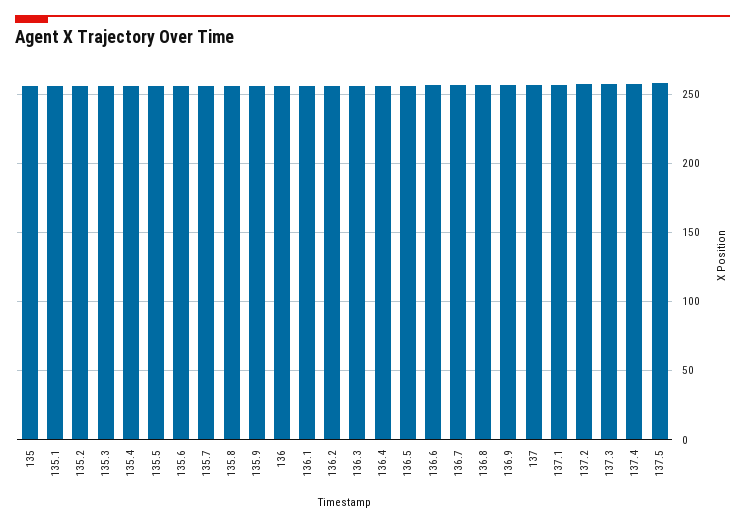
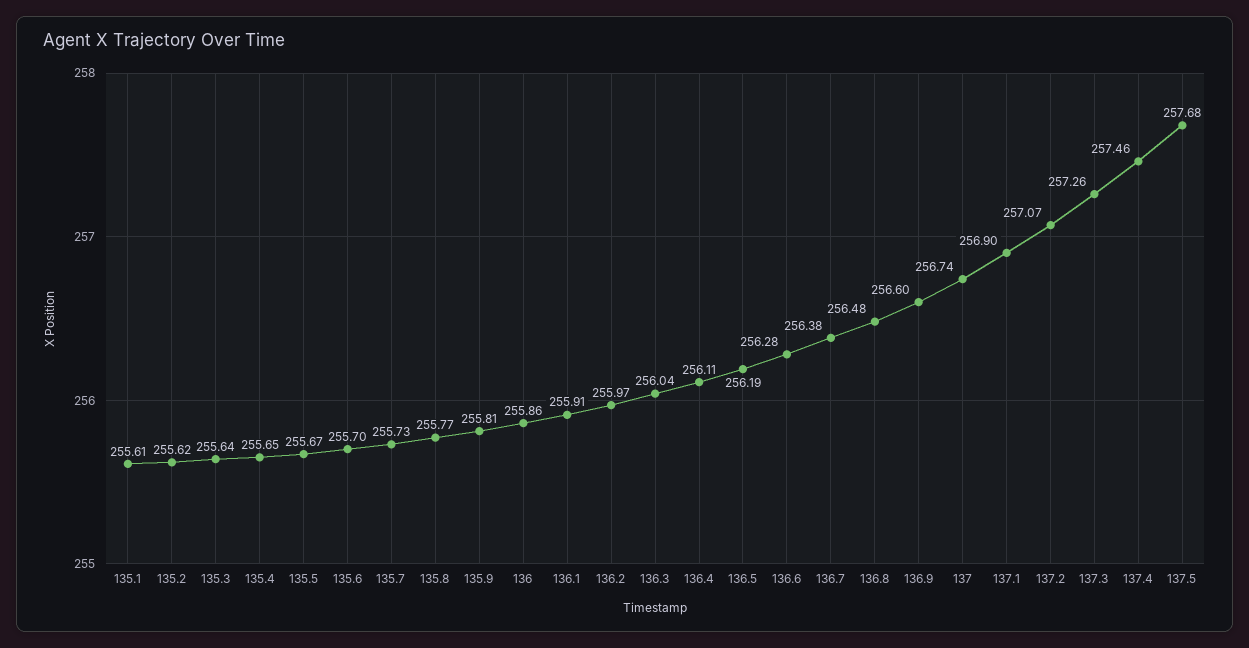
135: 255 -> none

